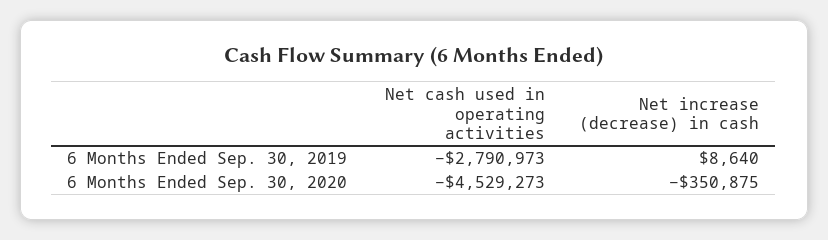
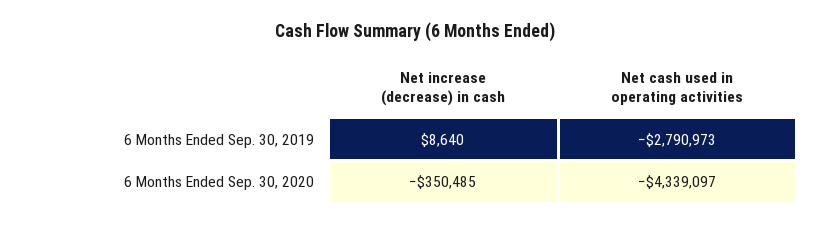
Net cash used in operating activities, 6 Months Ended Sep. 30, 2020: -4529273 -> -4339097
Net increase (decrease) in cash, 6 Months Ended Sep. 30, 2020: -350875 -> -350485

